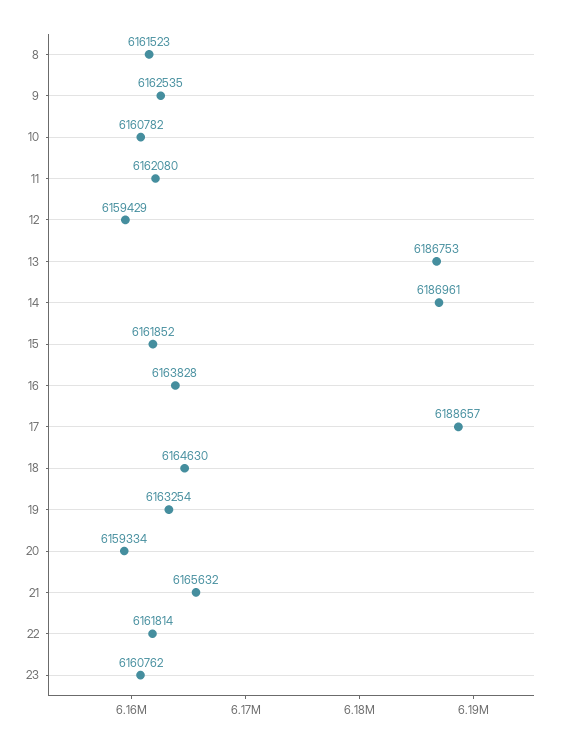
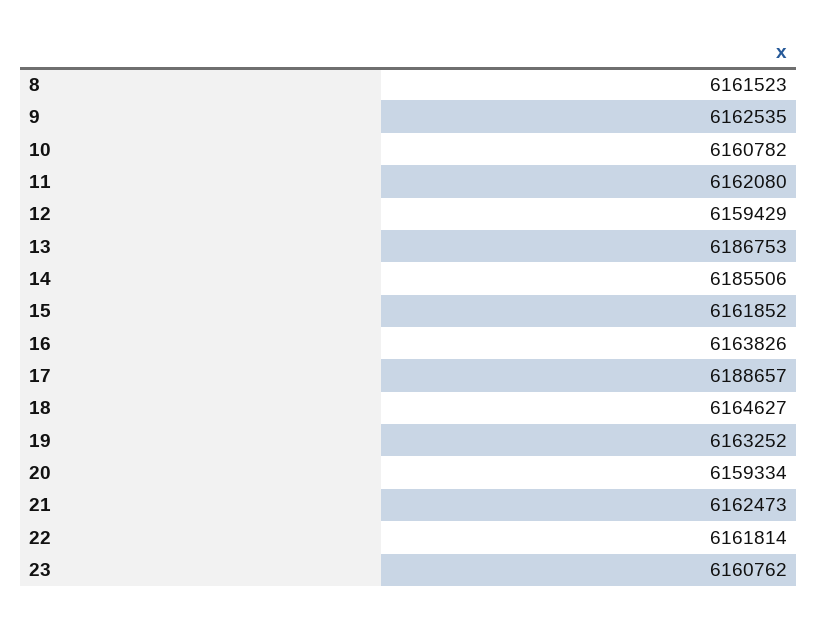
14: 6186961 -> 6185506
16: 6163828 -> 6163826
18: 6164630 -> 6164627
19: 6163254 -> 6163252
21: 6165632 -> 6162473

